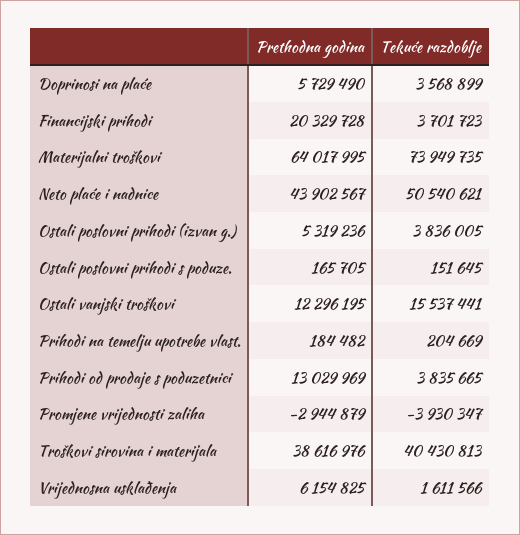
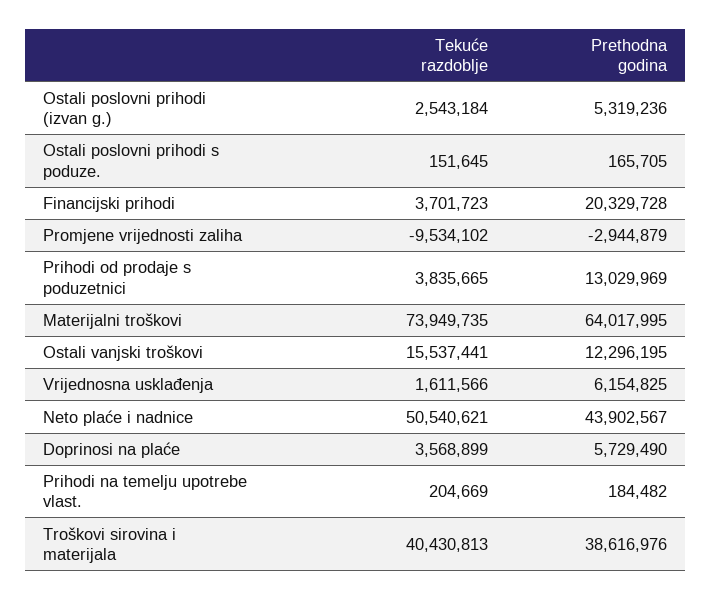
Tekuće razdoblje, Ostali poslovni prihodi (izvan g.): 3836005 -> 2543184
Tekuće razdoblje, Promjene vrijednosti zaliha: -3930347 -> -9534102

